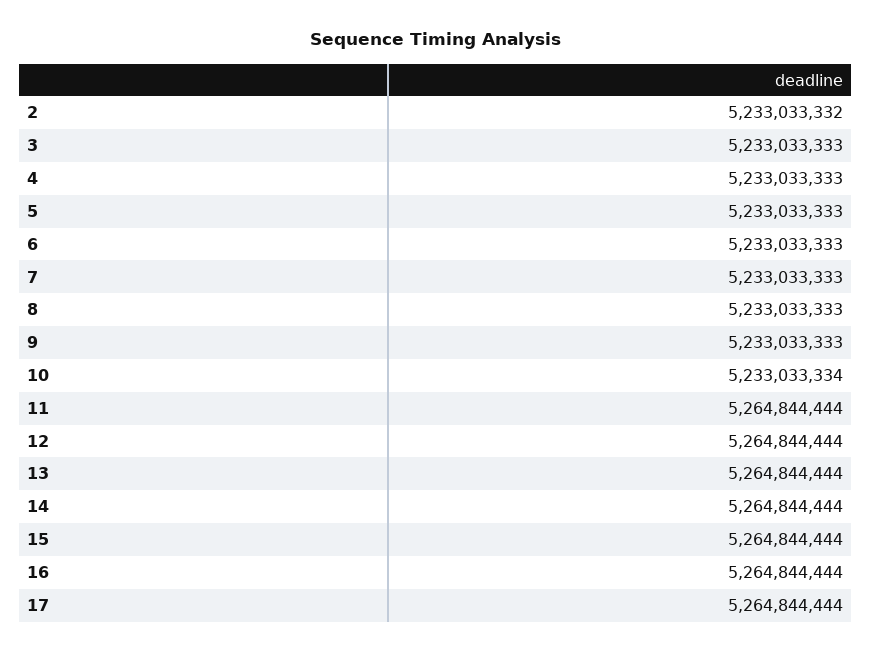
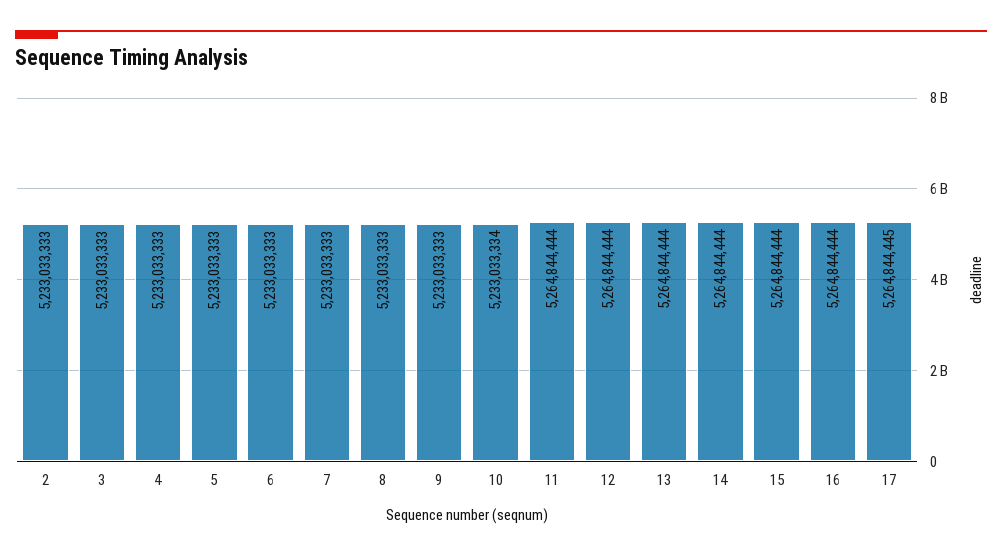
2: 5233033332 -> 5233033333
17: 5264844444 -> 5264844445

